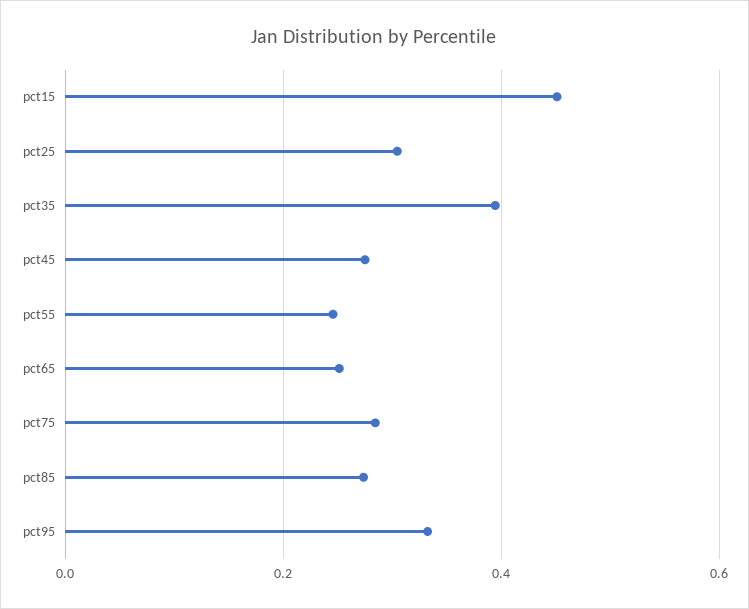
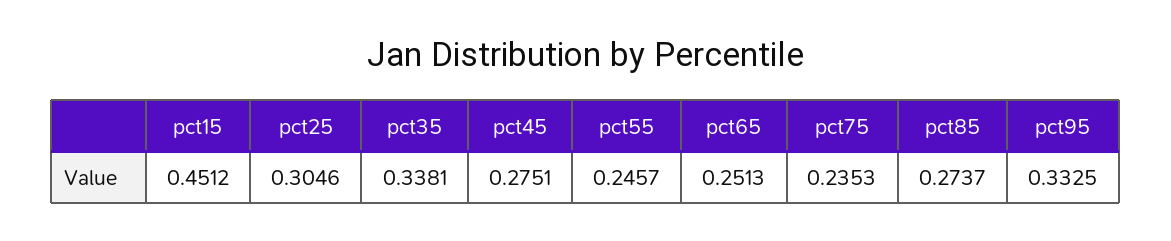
pct35: 0.4 -> 0.3381
pct75: 0.28 -> 0.2353

